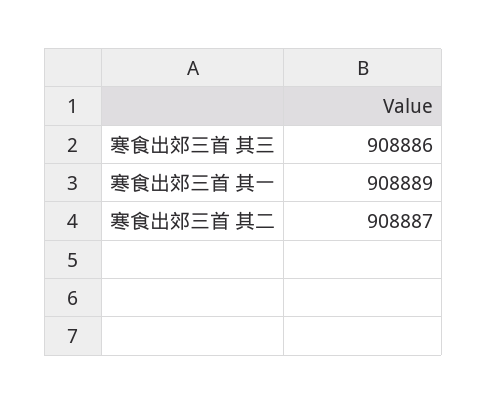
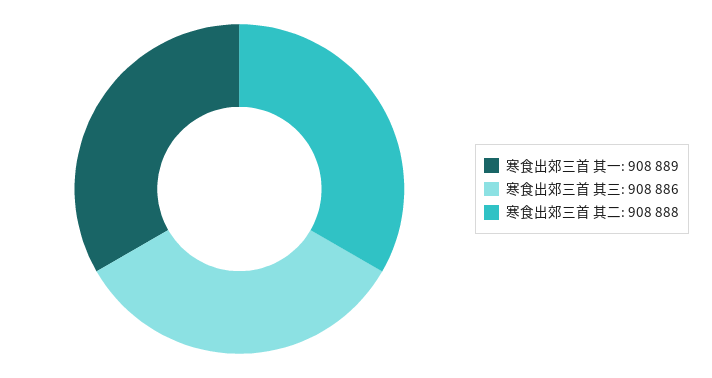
寒食出郊三首 其二: 908887 -> 908888

